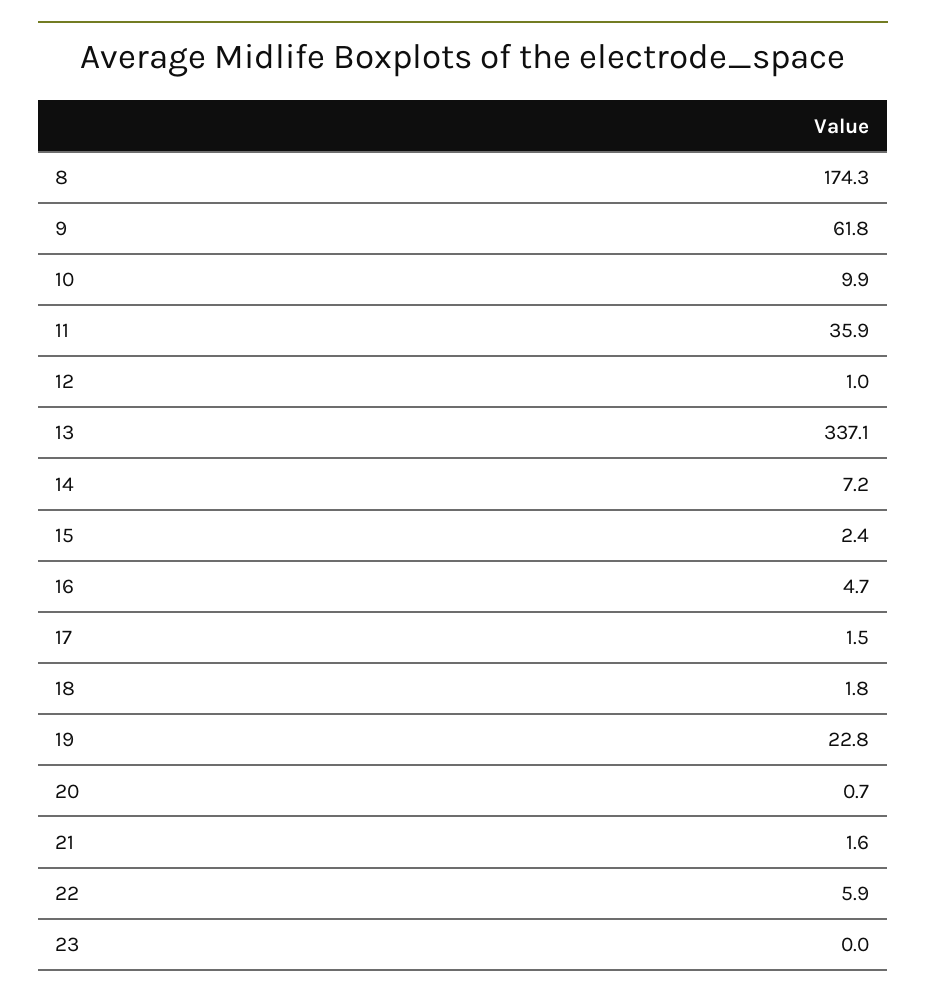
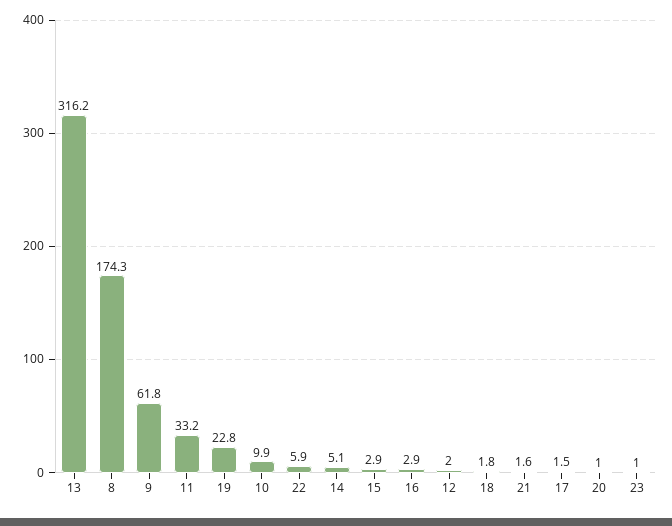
11: 35.9 -> 33.2
12: 1 -> 2
13: 337.1 -> 316.2
14: 7.2 -> 5.1
15: 2.4 -> 2.9
16: 4.7 -> 2.9
20: 0.7 -> 1
23: 0 -> 1

